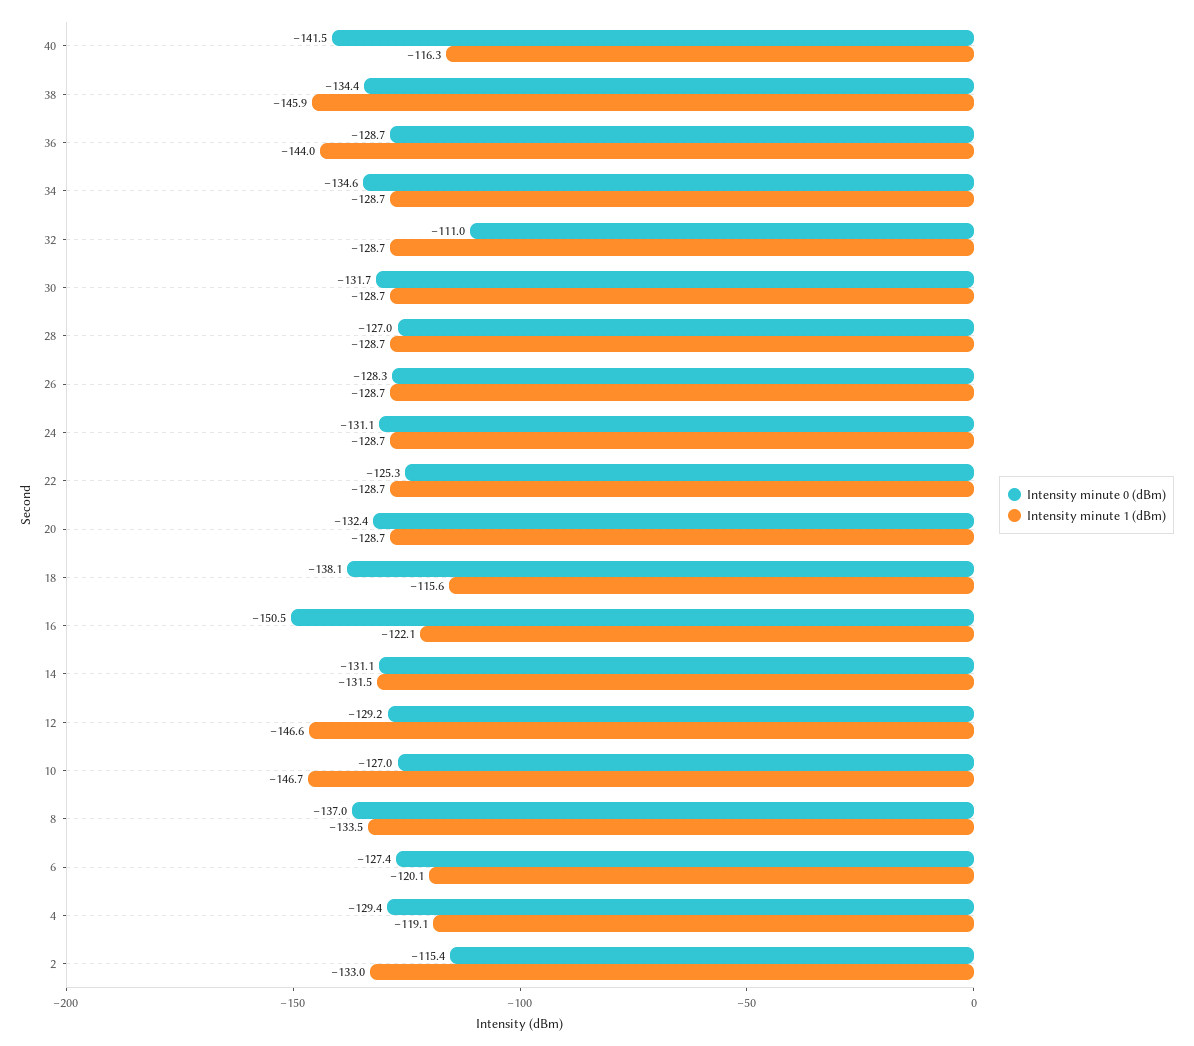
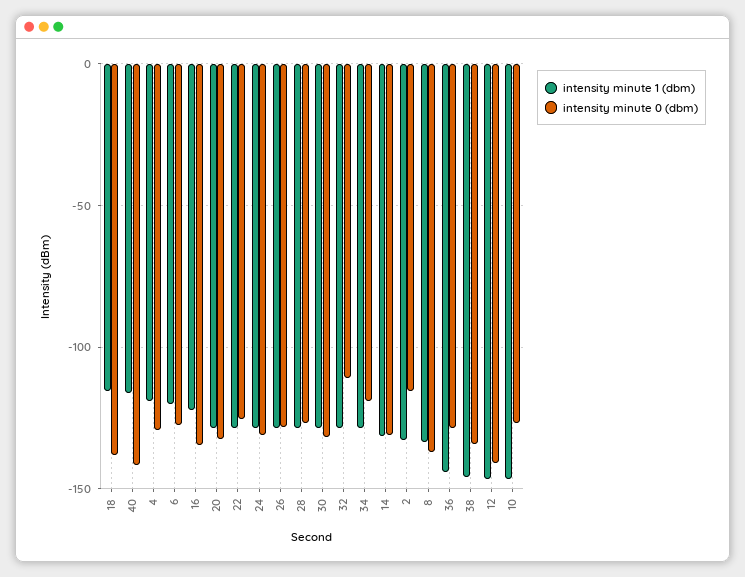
Intensity minute 0 (dBm), 34: -134.6 -> -120
Intensity minute 0 (dBm), 16: -150.5 -> -135
Intensity minute 0 (dBm), 12: -129.2 -> -140

